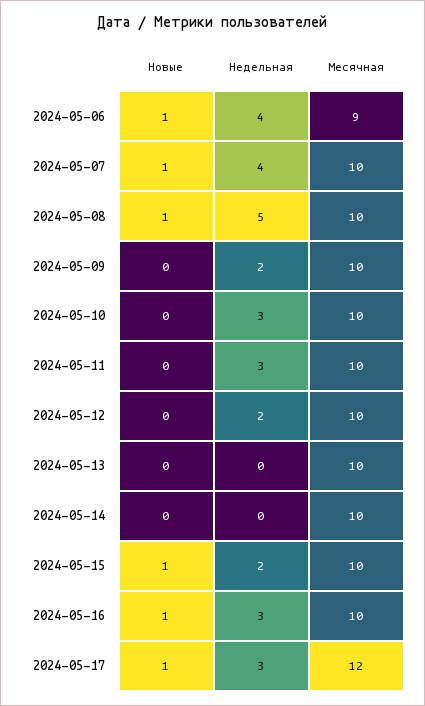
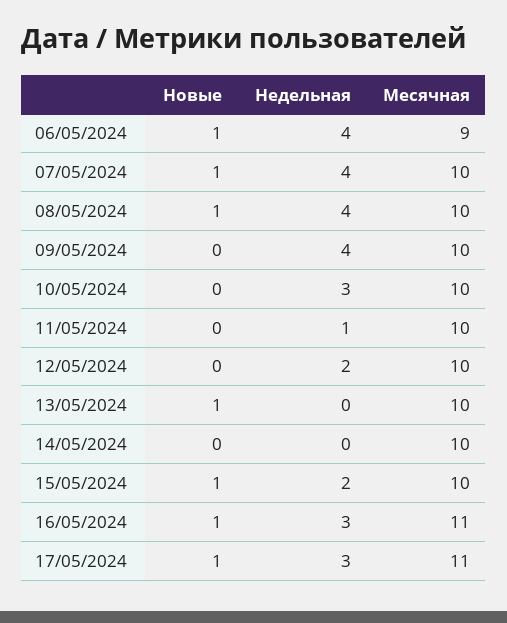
Недельная, 2024-05-08: 5 -> 4
Недельная, 2024-05-09: 2 -> 4
Недельная, 2024-05-11: 3 -> 1
Новые, 2024-05-13: 0 -> 1
Месячная, 2024-05-16: 10 -> 11
Месячная, 2024-05-17: 12 -> 11

